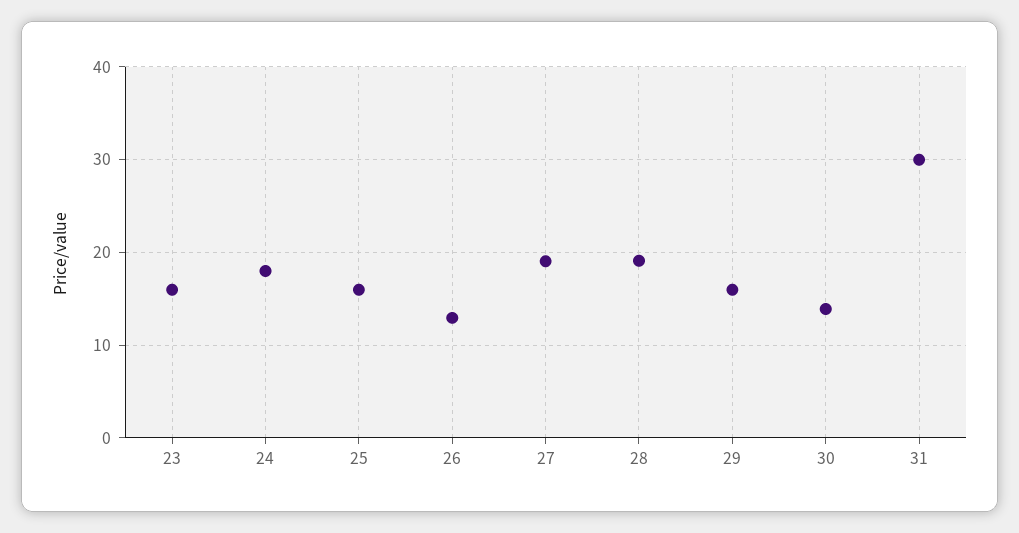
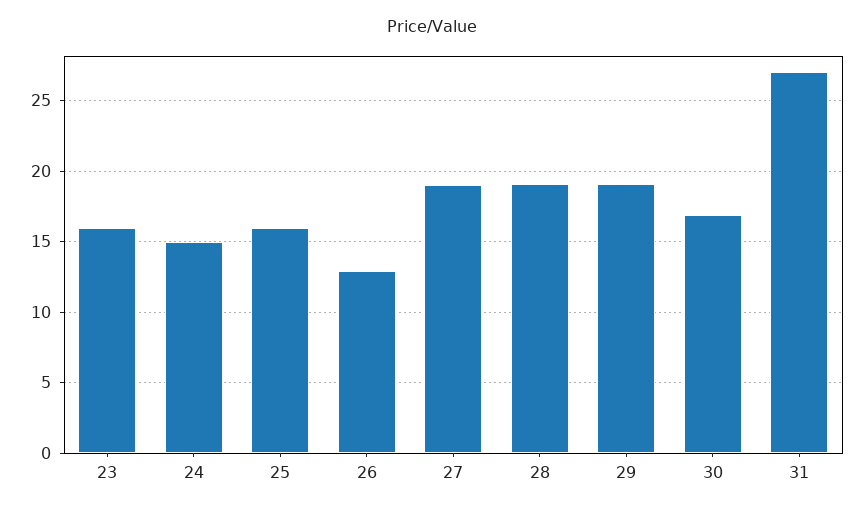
24: 18 -> 15
29: 16 -> 19
30: 14 -> 17
31: 30 -> 27

